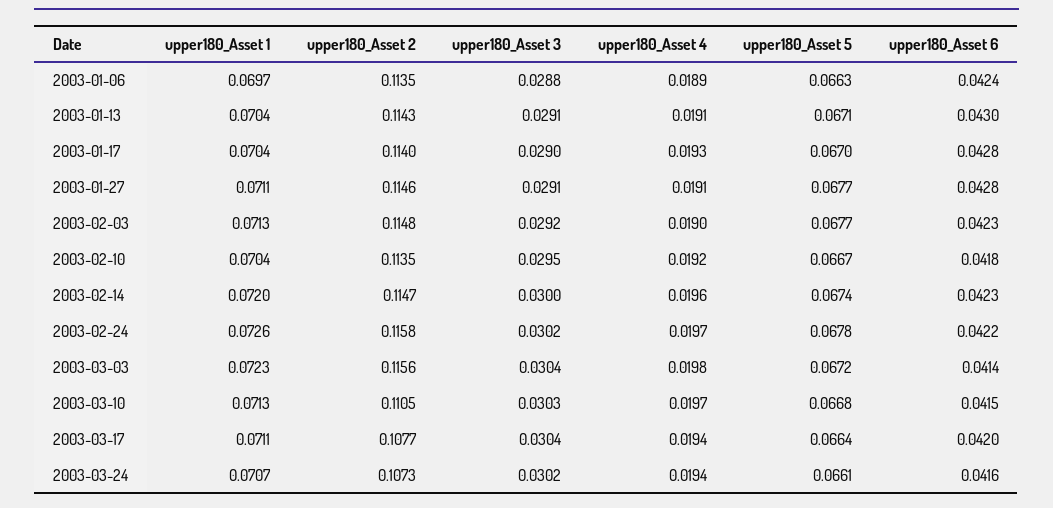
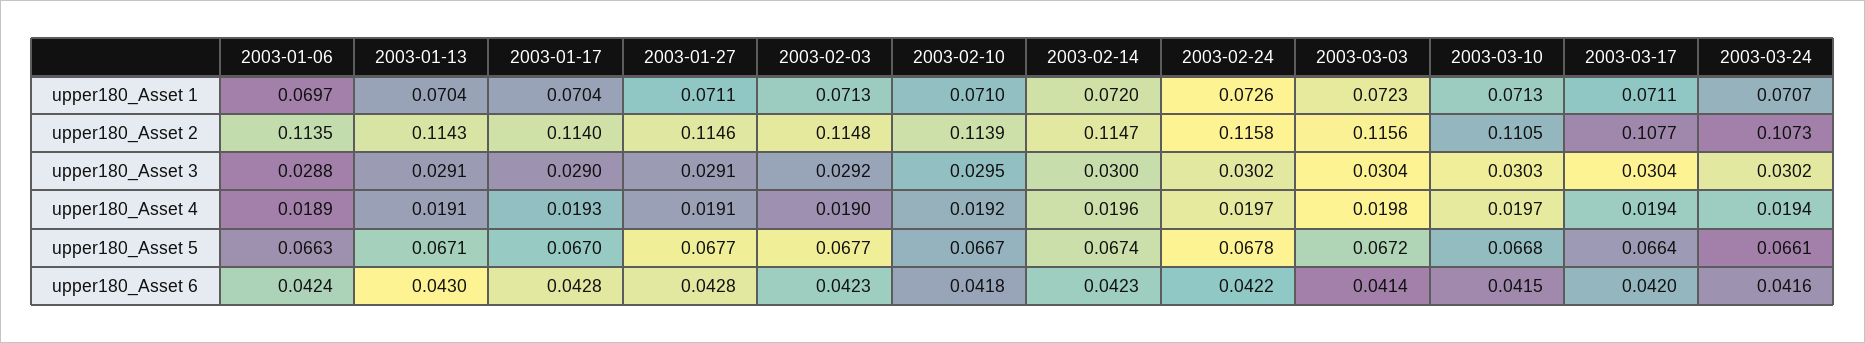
upper180_Asset 1, 2003-02-10: 0.0704 -> 0.071
upper180_Asset 2, 2003-02-10: 0.1135 -> 0.1139

